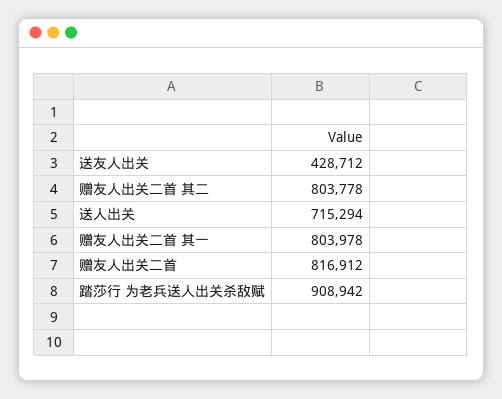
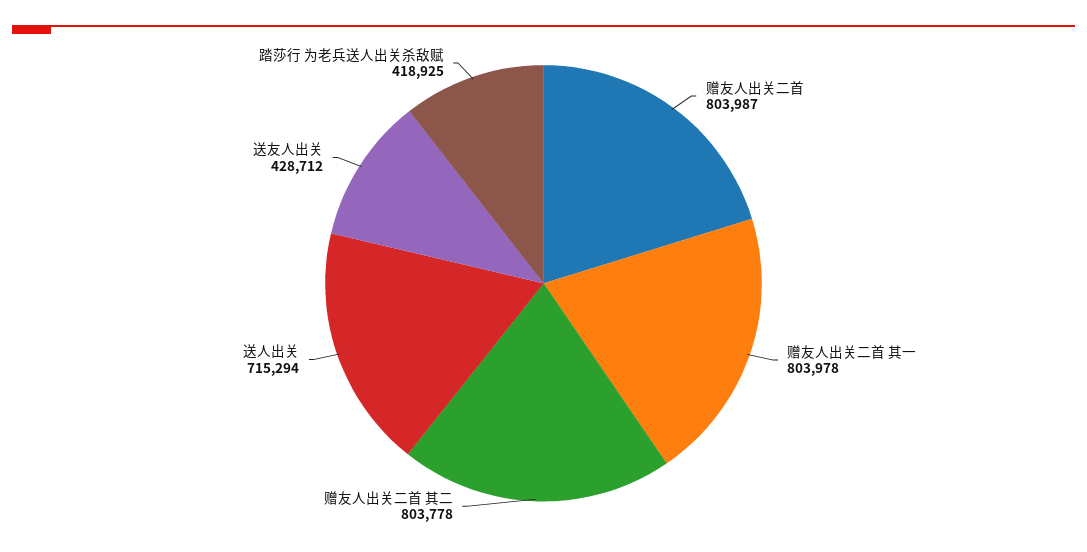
赠友人出关二首: 816912 -> 803987
踏莎行 为老兵送人出关杀敌赋: 908942 -> 418925

